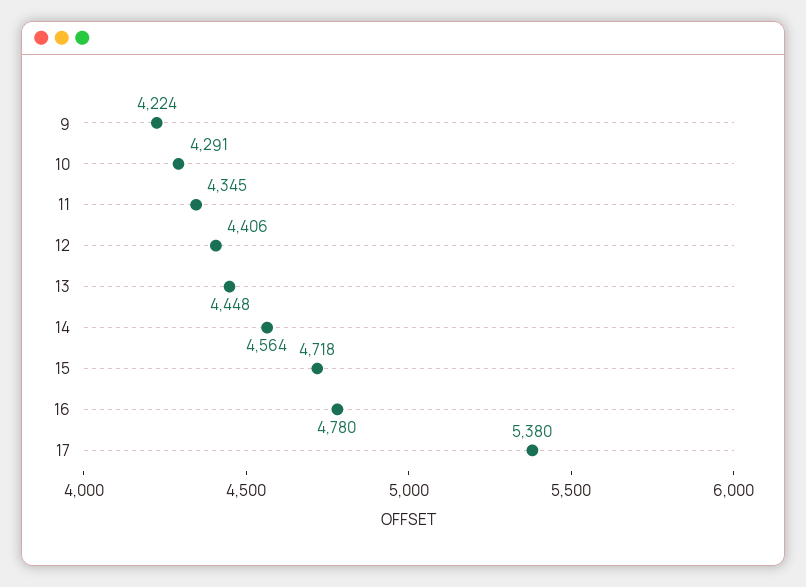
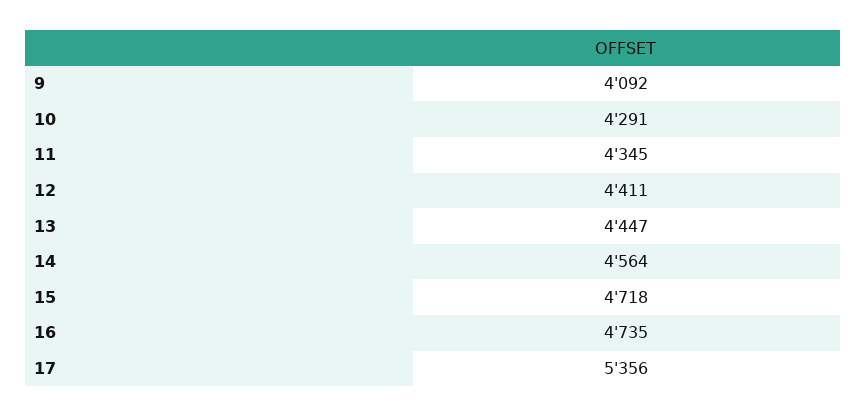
9: 4224 -> 4092
12: 4406 -> 4411
13: 4448 -> 4447
16: 4780 -> 4735
17: 5380 -> 5356

